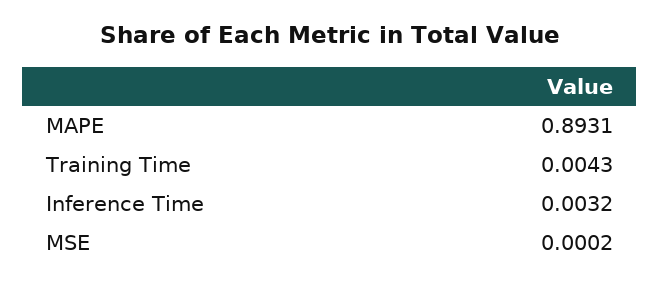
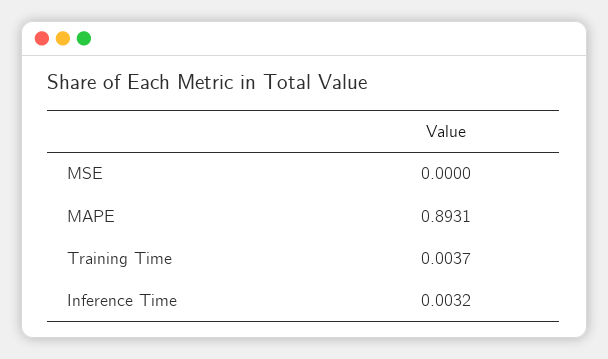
Training Time: 0.0043 -> 0.0037
MSE: 0.0002 -> 0

